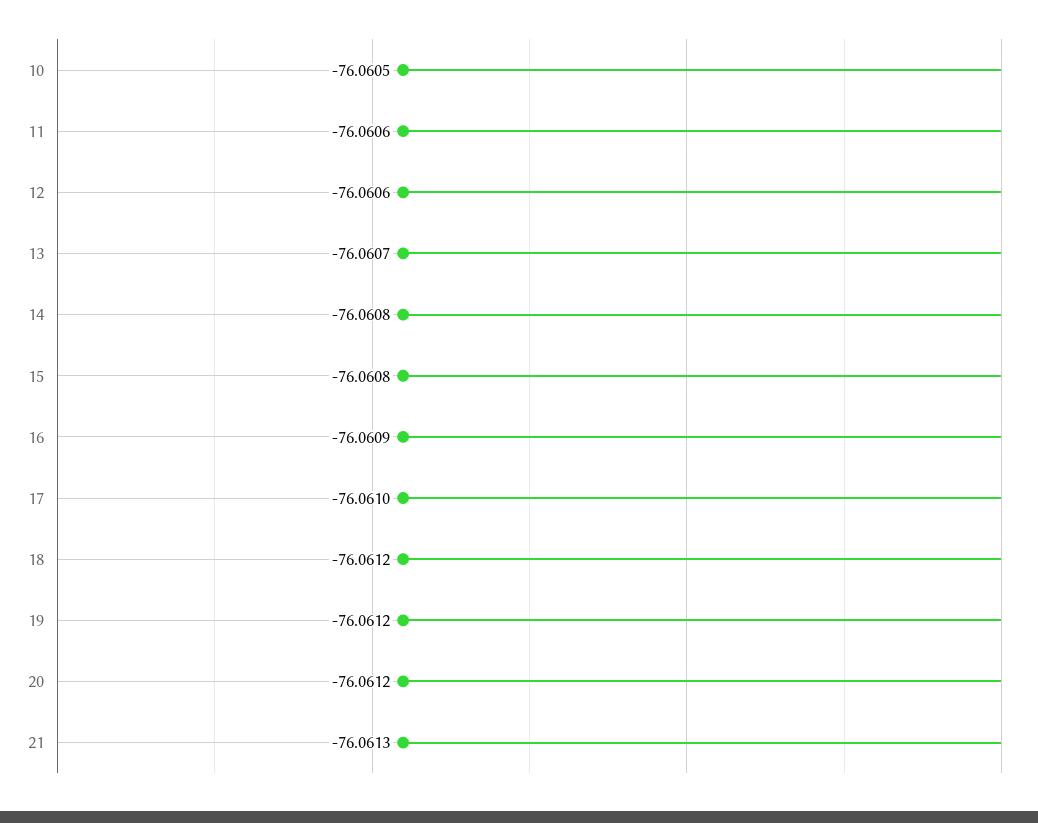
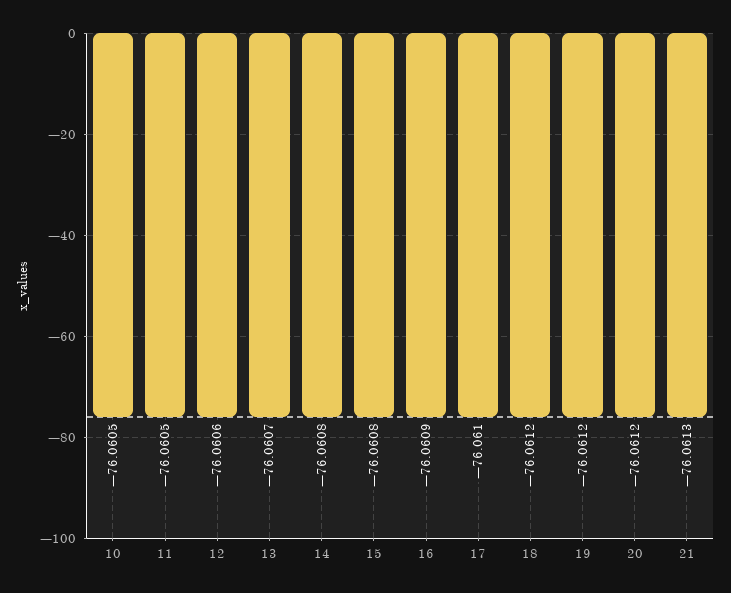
11: -76.0606 -> -76.0605

